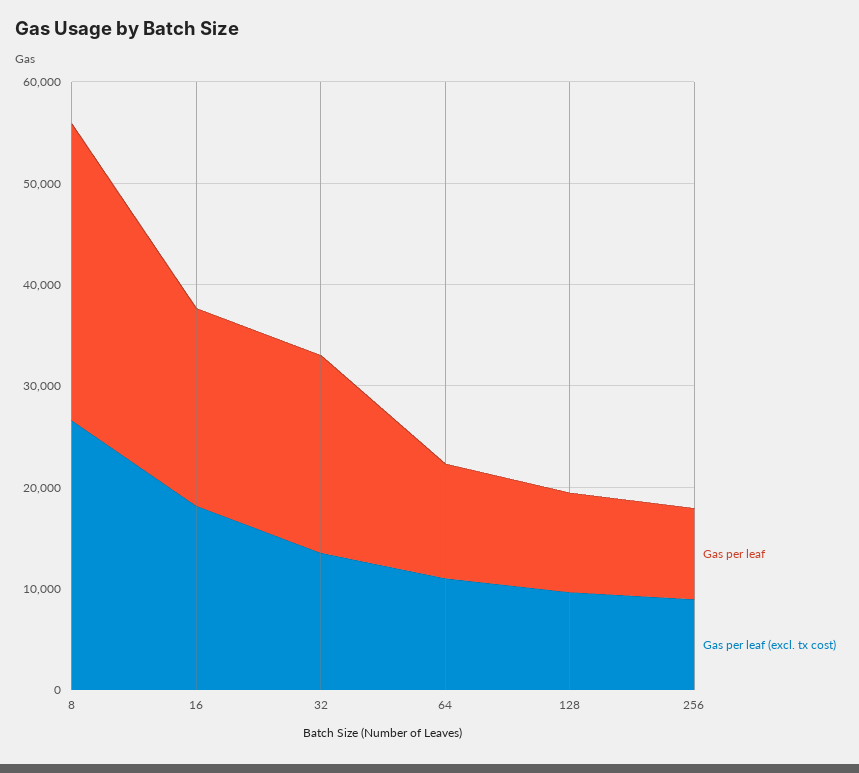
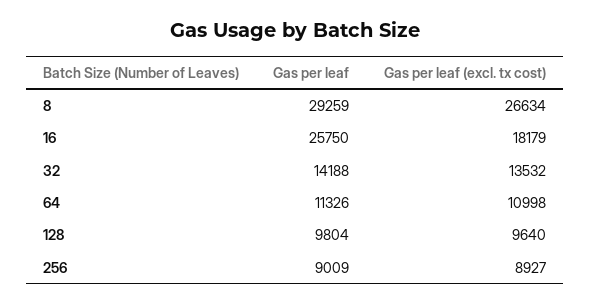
Gas per leaf, 16: 20000 -> 25750
Gas per leaf, 32: 20000 -> 14188

